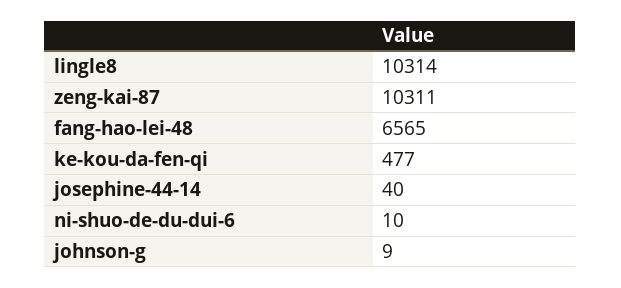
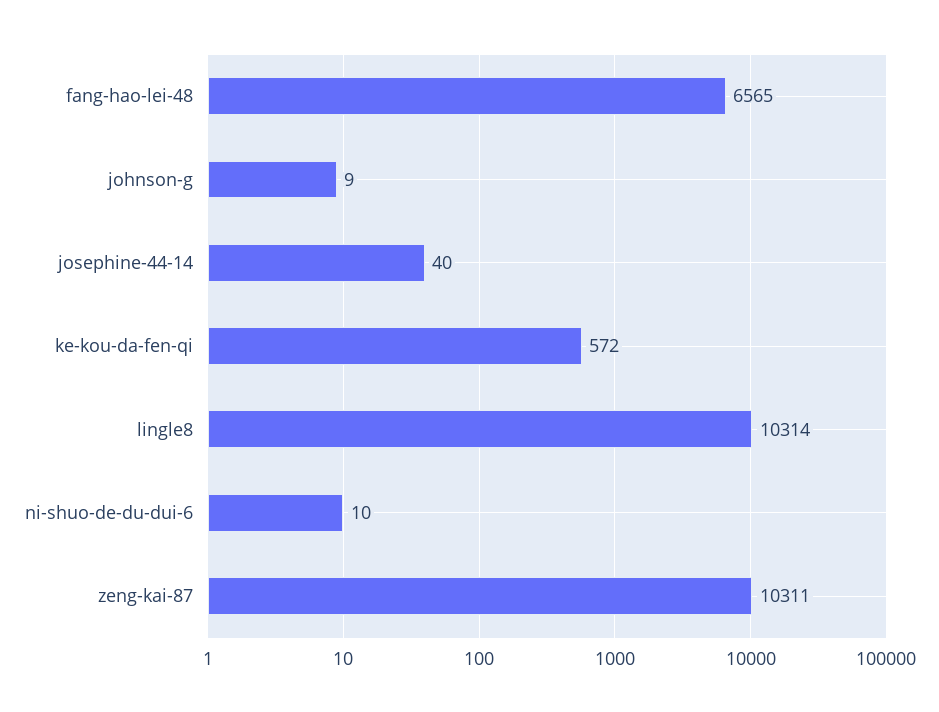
ke-kou-da-fen-qi: 477 -> 572

